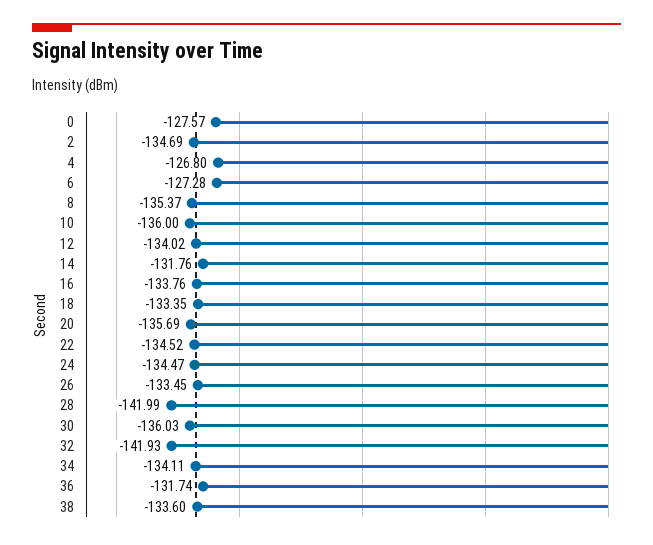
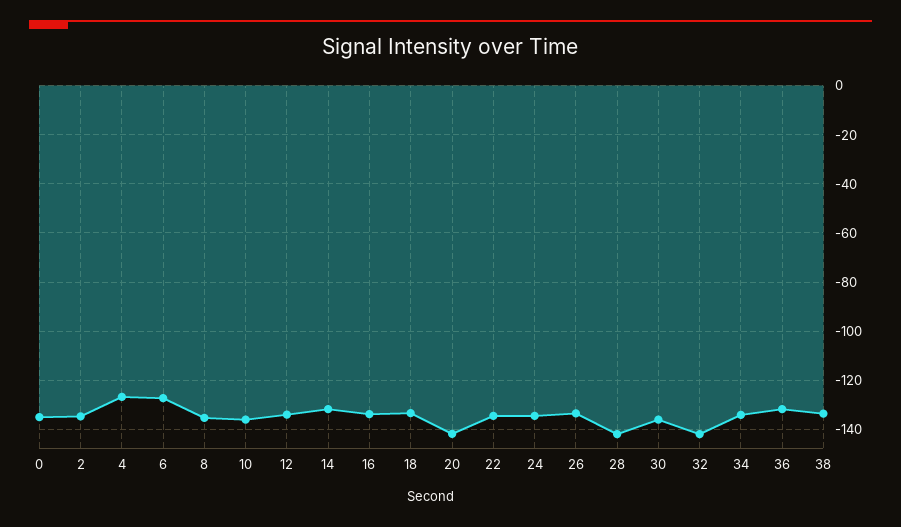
0: -127.57 -> -135
20: -135.69 -> -142.5

